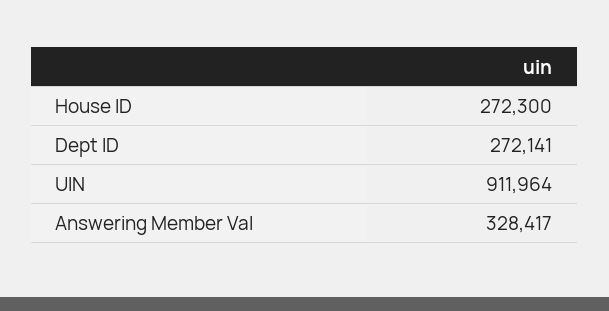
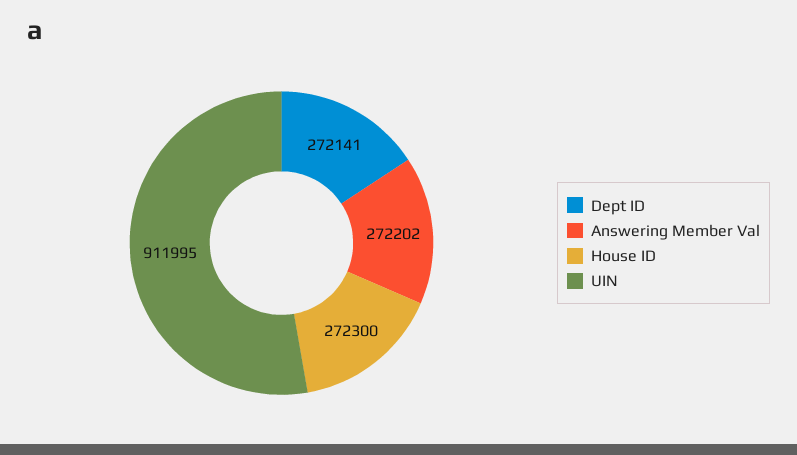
UIN: 911964 -> 911995
Answering Member Val: 328417 -> 272202

